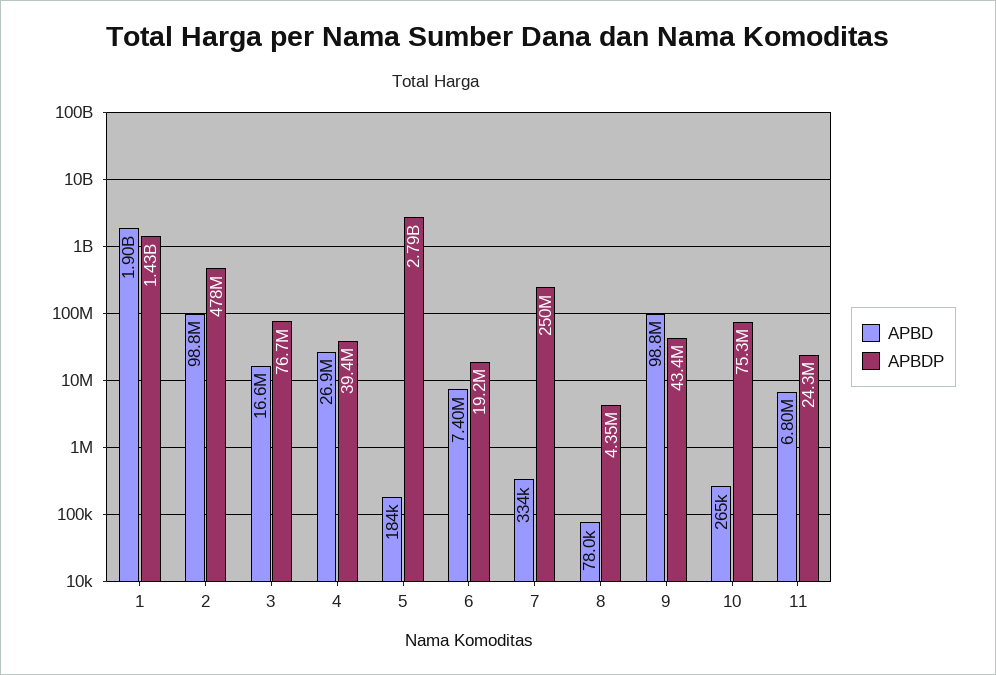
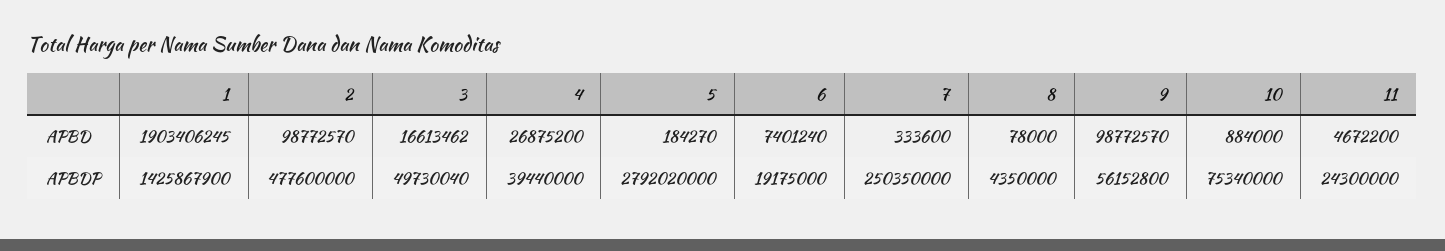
APBDP, 3: 76700000 -> 49730040
APBDP, 9: 43400000 -> 56152800
APBD, 10: 265000 -> 884000
APBD, 11: 6800000 -> 4672200

